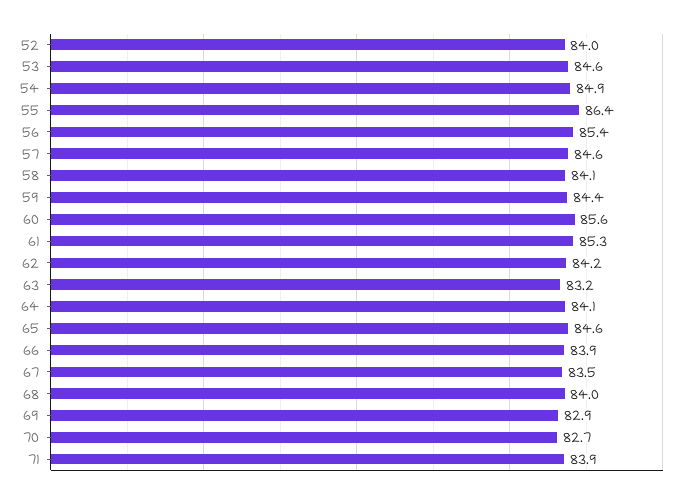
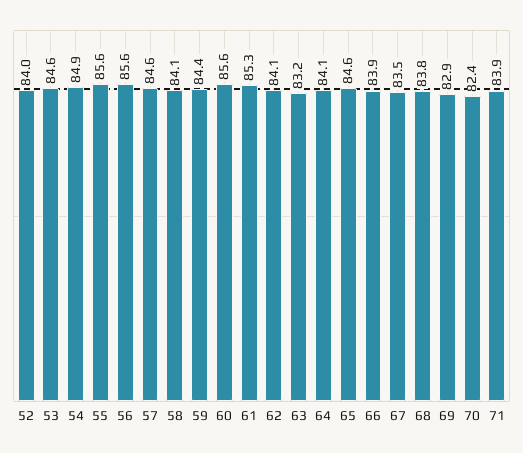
55: 86.4 -> 85.6
56: 85.4 -> 85.6
62: 84.2 -> 84.1
68: 84 -> 83.8
70: 82.7 -> 82.4

